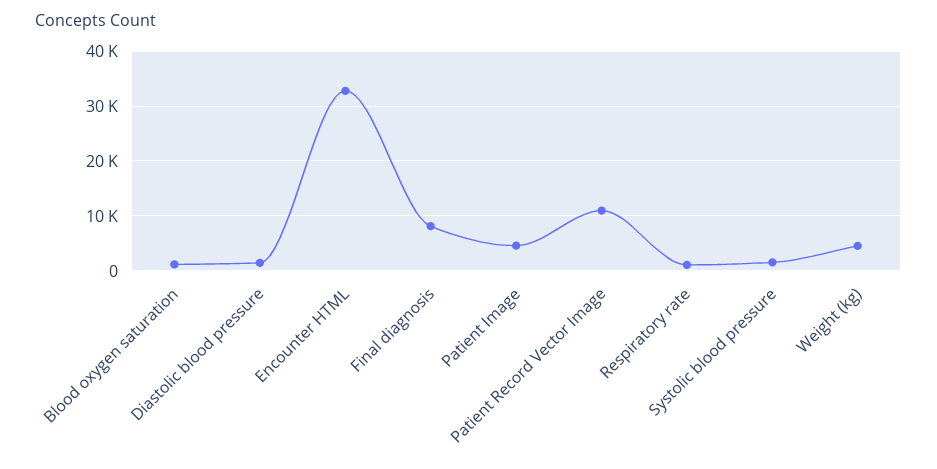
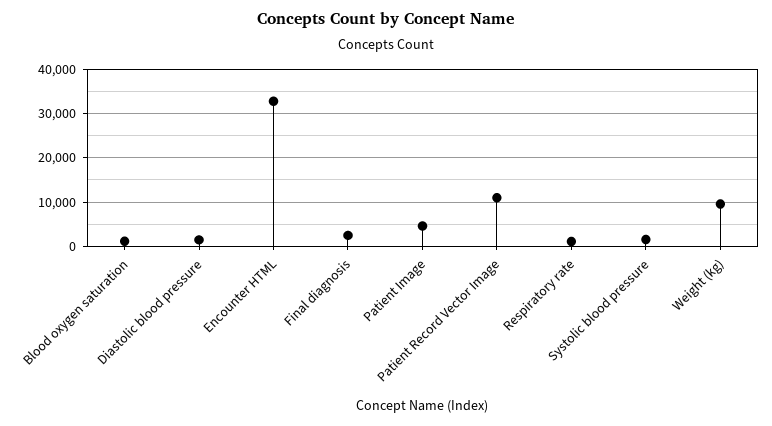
Final diagnosis: 8000 -> 2000
Weight (kg): 4000 -> 10000

